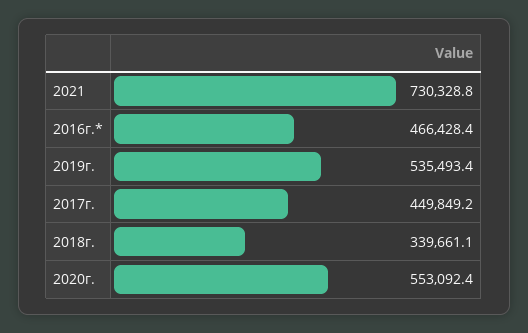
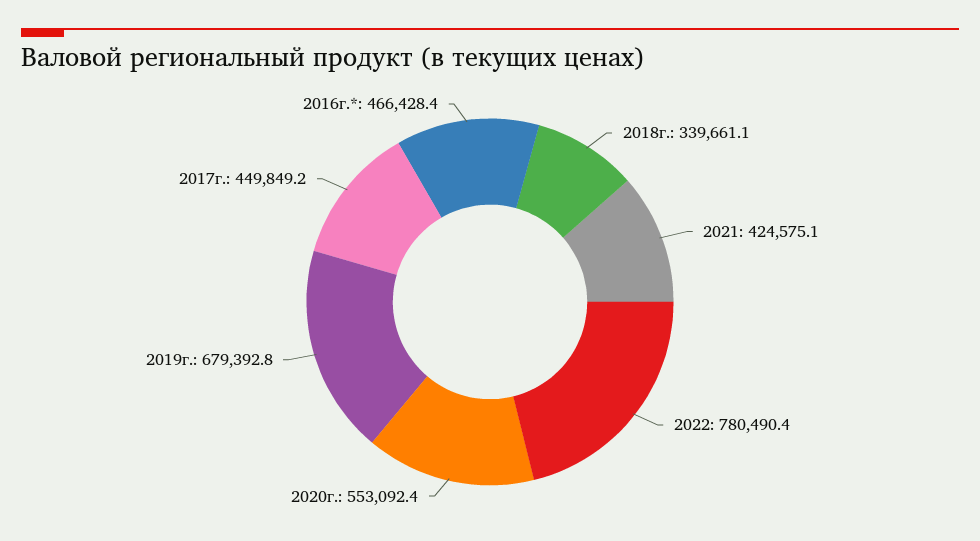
2021: 730328.8 -> 424575.1
2019г.: 535493.4 -> 679392.8
2022: none -> 780490.4

